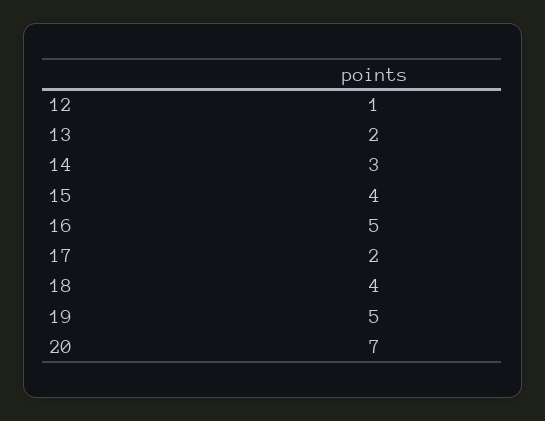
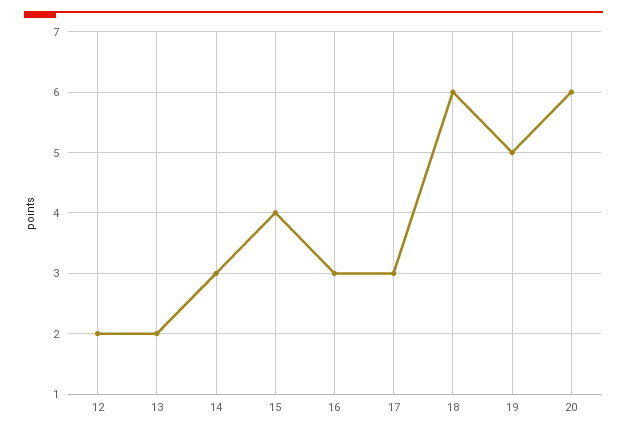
12: 1 -> 2
16: 5 -> 3
17: 2 -> 3
18: 4 -> 6
20: 7 -> 6

